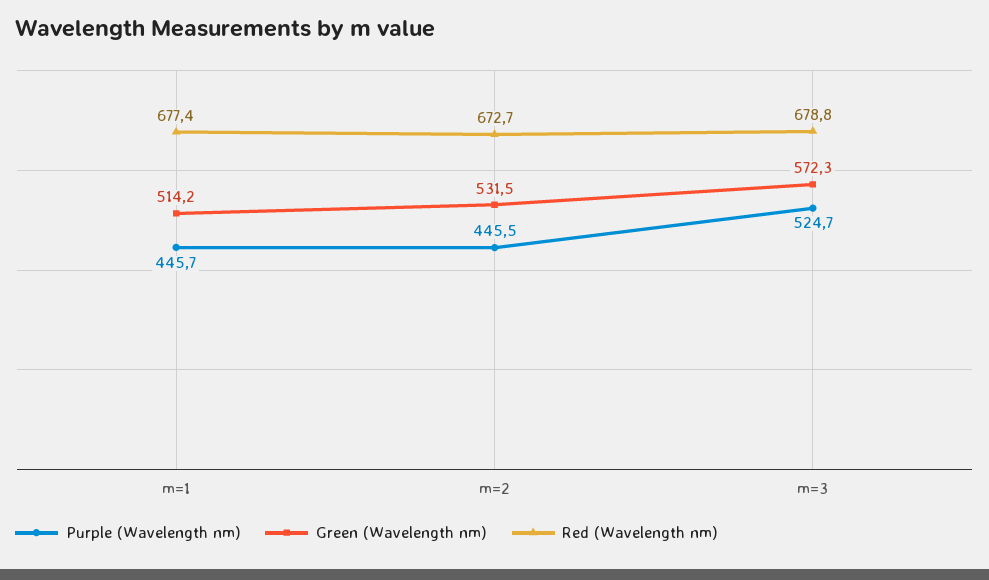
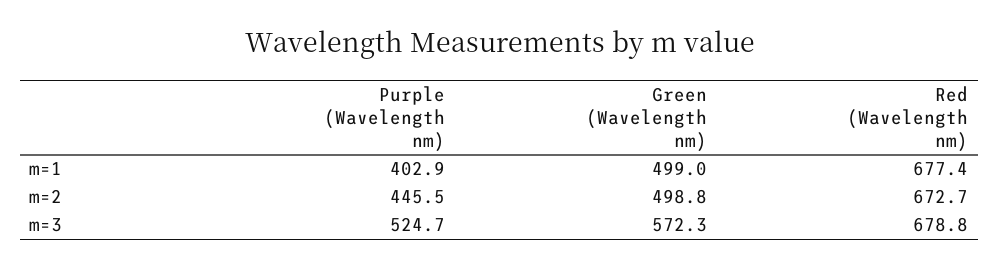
Purple (Wavelength nm), m=1: 445.7 -> 402.9
Green (Wavelength nm), m=1: 514.2 -> 499
Green (Wavelength nm), m=2: 531.5 -> 498.8

